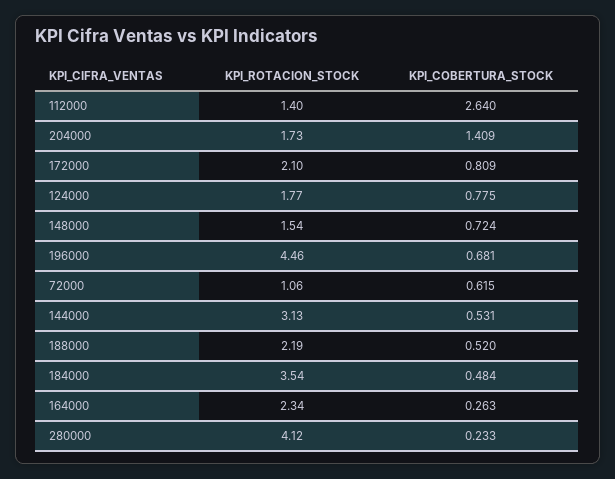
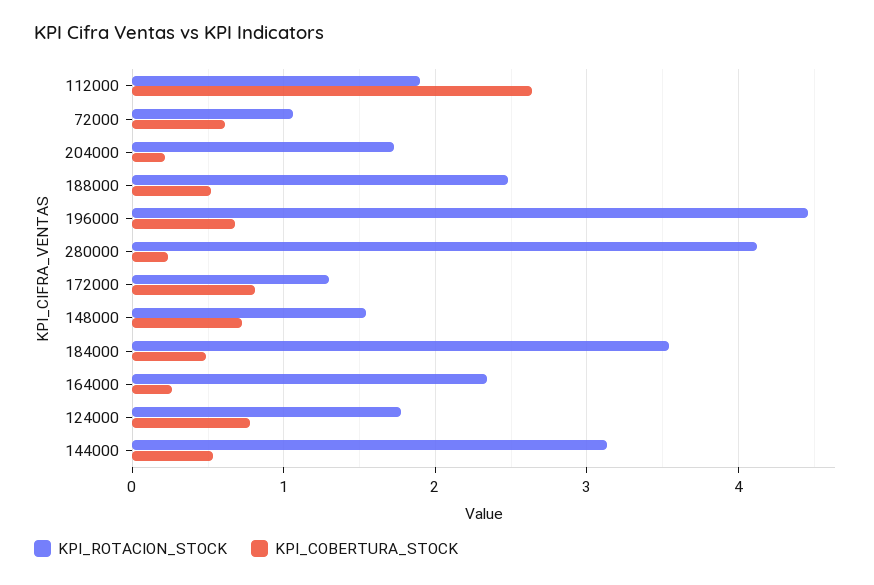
KPI_ROTACION_STOCK, 112000: 1.4 -> 1.9
KPI_COBERTURA_STOCK, 204000: 1.409 -> 0.2
KPI_ROTACION_STOCK, 172000: 2.1 -> 1.3
KPI_ROTACION_STOCK, 188000: 2.19 -> 2.5

